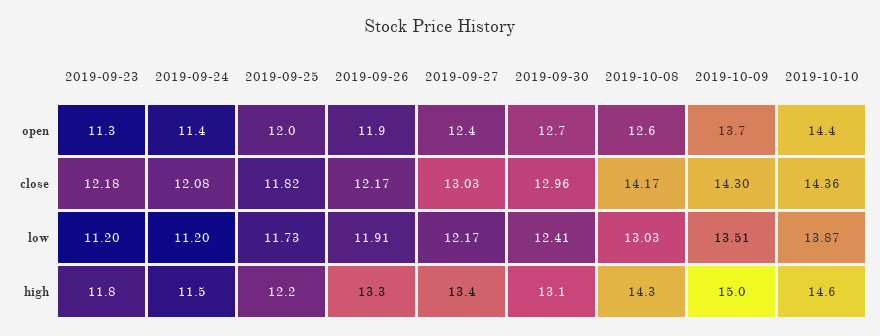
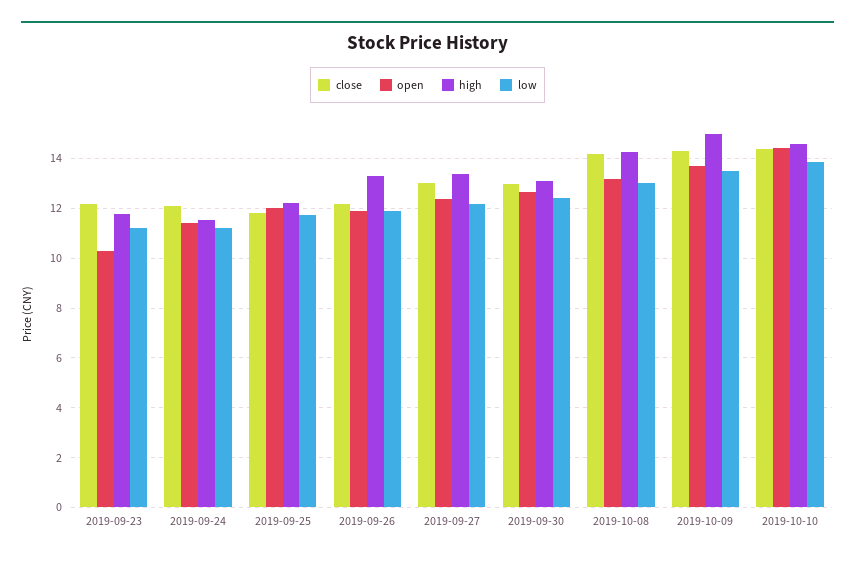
open, 2019-09-23: 11.3 -> 10.25
open, 2019-10-08: 12.6 -> 13.25

